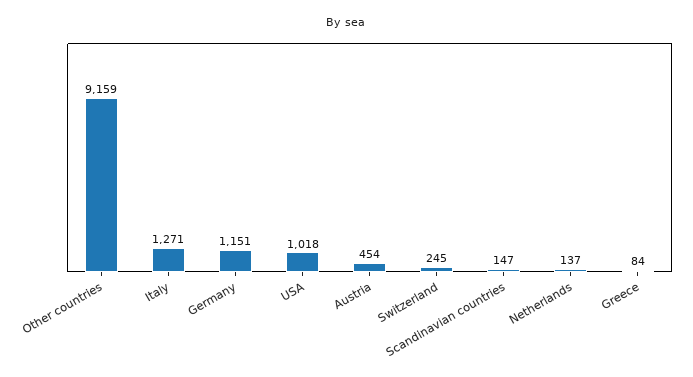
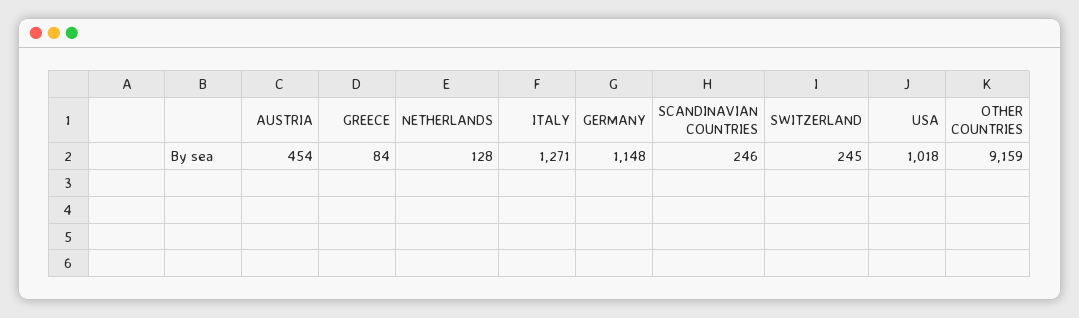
Germany: 1151 -> 1148
Scandinavian countries: 147 -> 246
Netherlands: 137 -> 128

